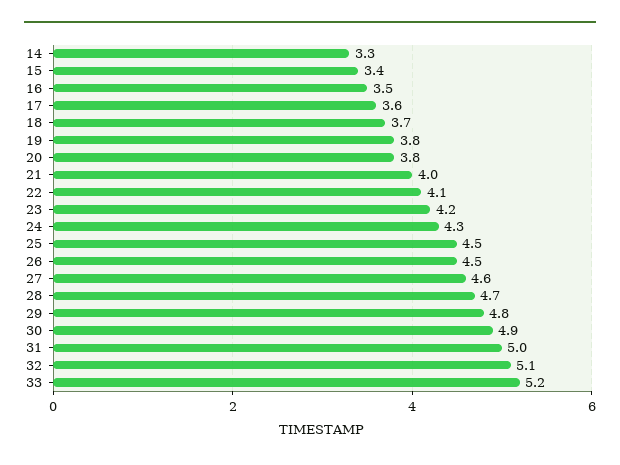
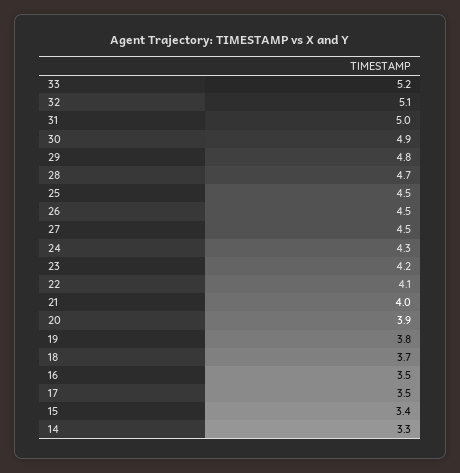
17: 3.6 -> 3.5
20: 3.8 -> 3.9
27: 4.6 -> 4.5

